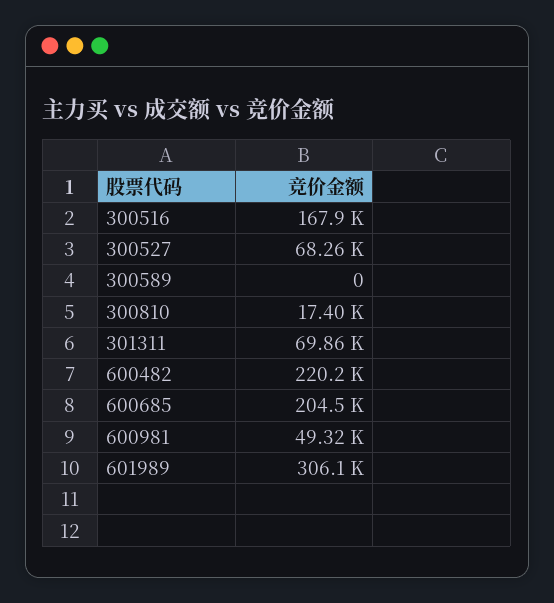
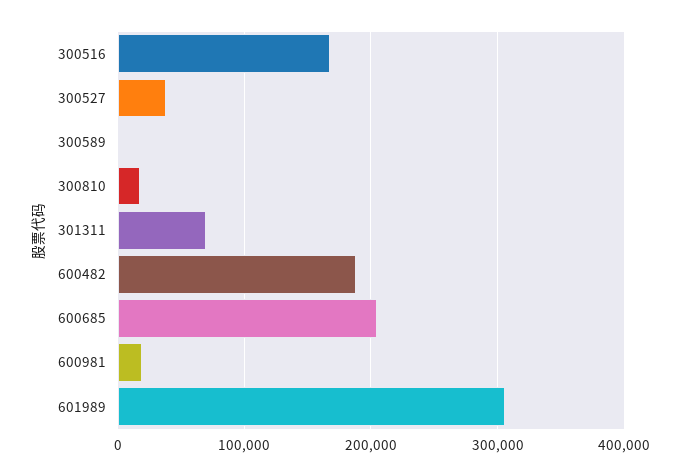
300527: 68260 -> 40000
600482: 220200 -> 190000
600981: 49320 -> 20000

